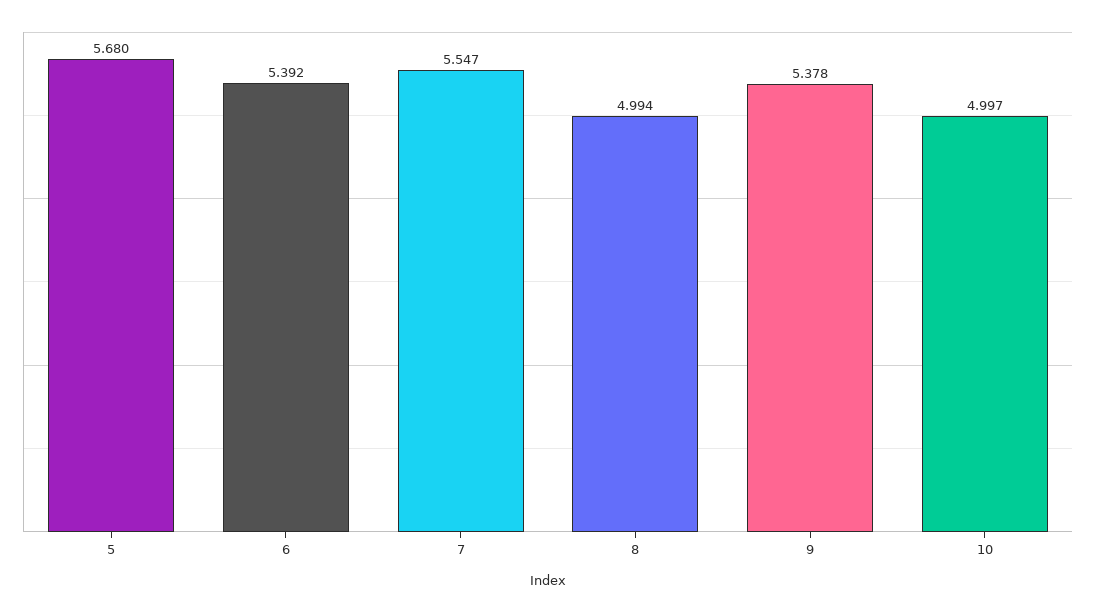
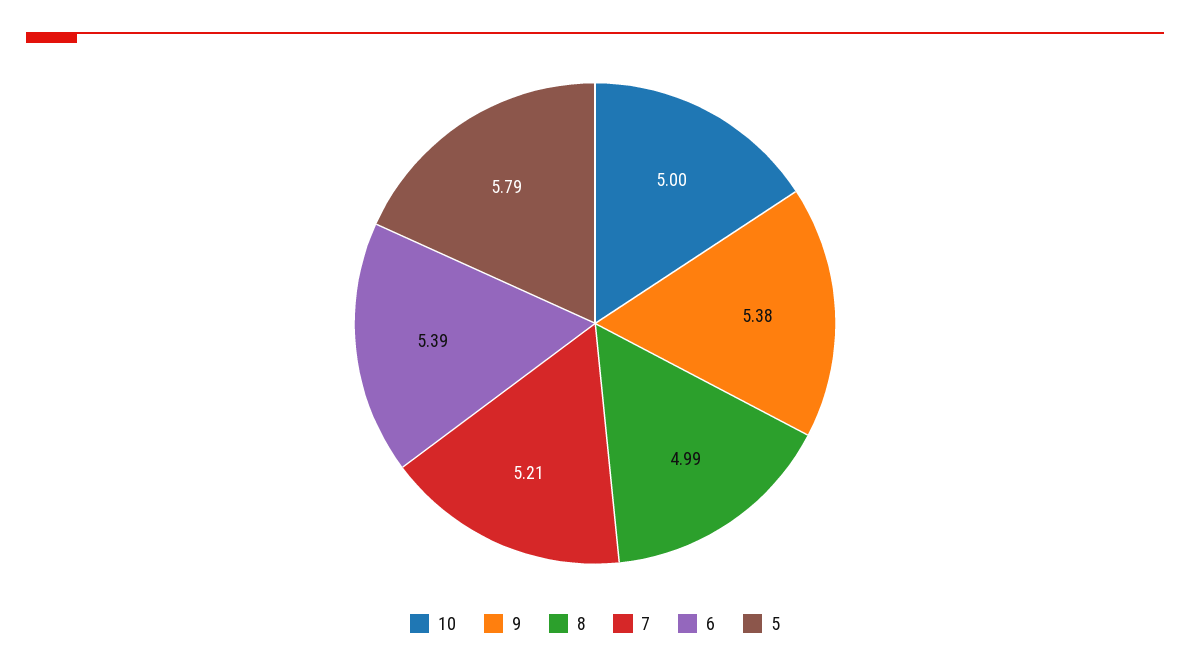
5: 5.68 -> 5.79
7: 5.547 -> 5.21

